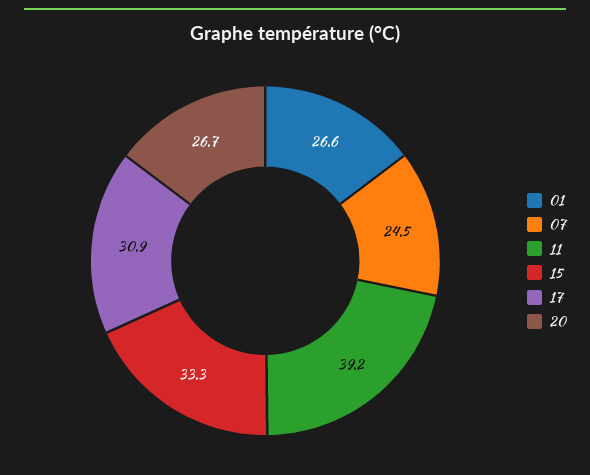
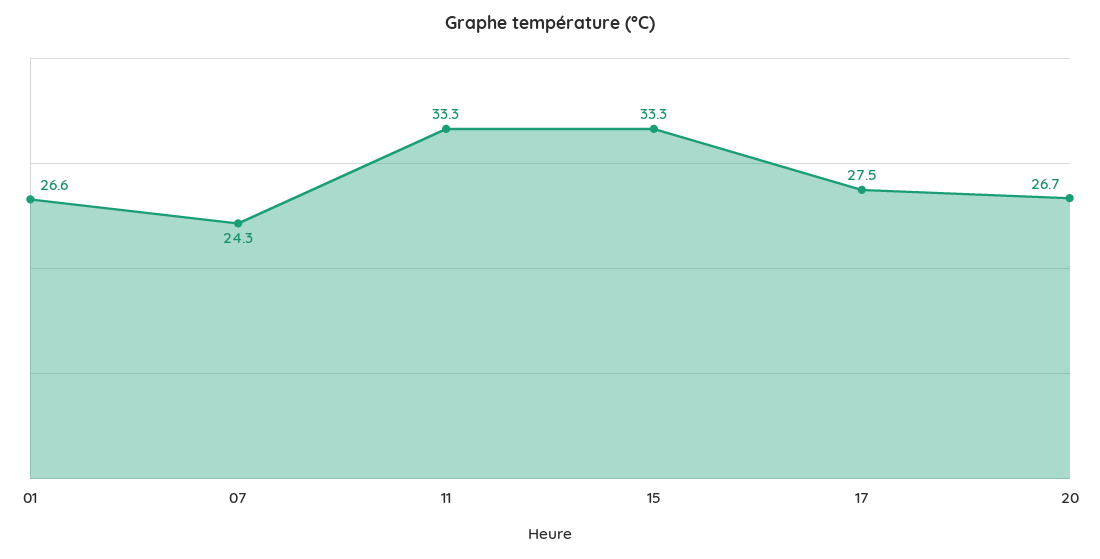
07: 24.5 -> 24.3
11: 39.2 -> 33.3
17: 30.9 -> 27.5

